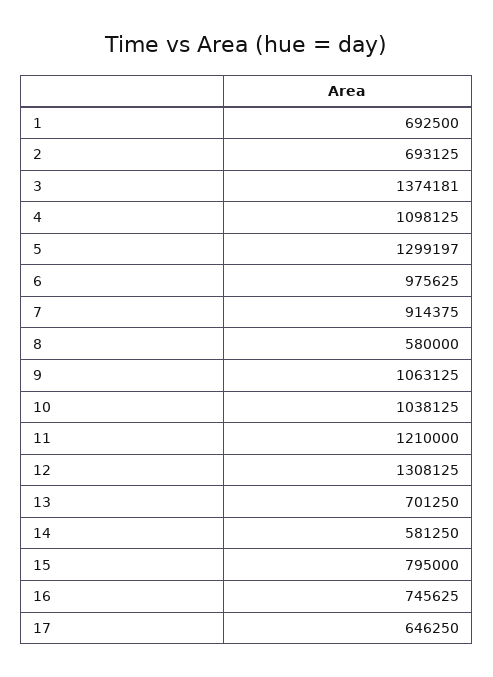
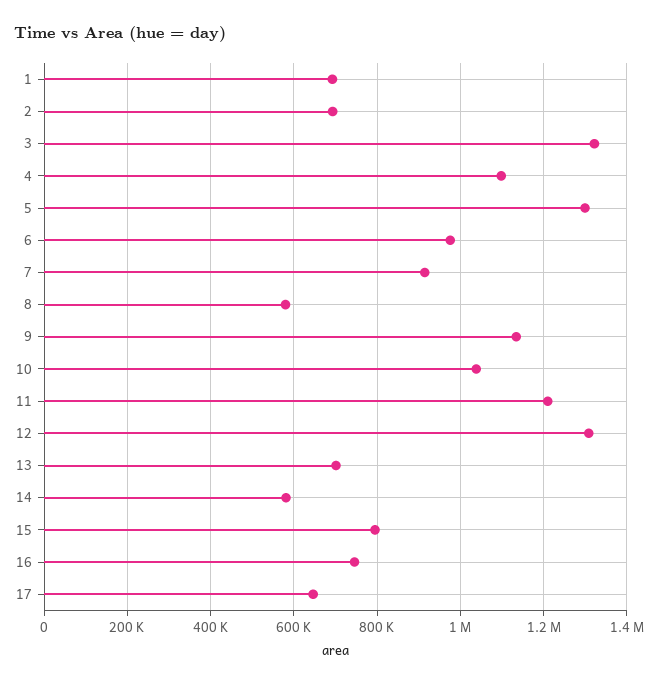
3: 1374181 -> 1320000
9: 1063125 -> 1140000

